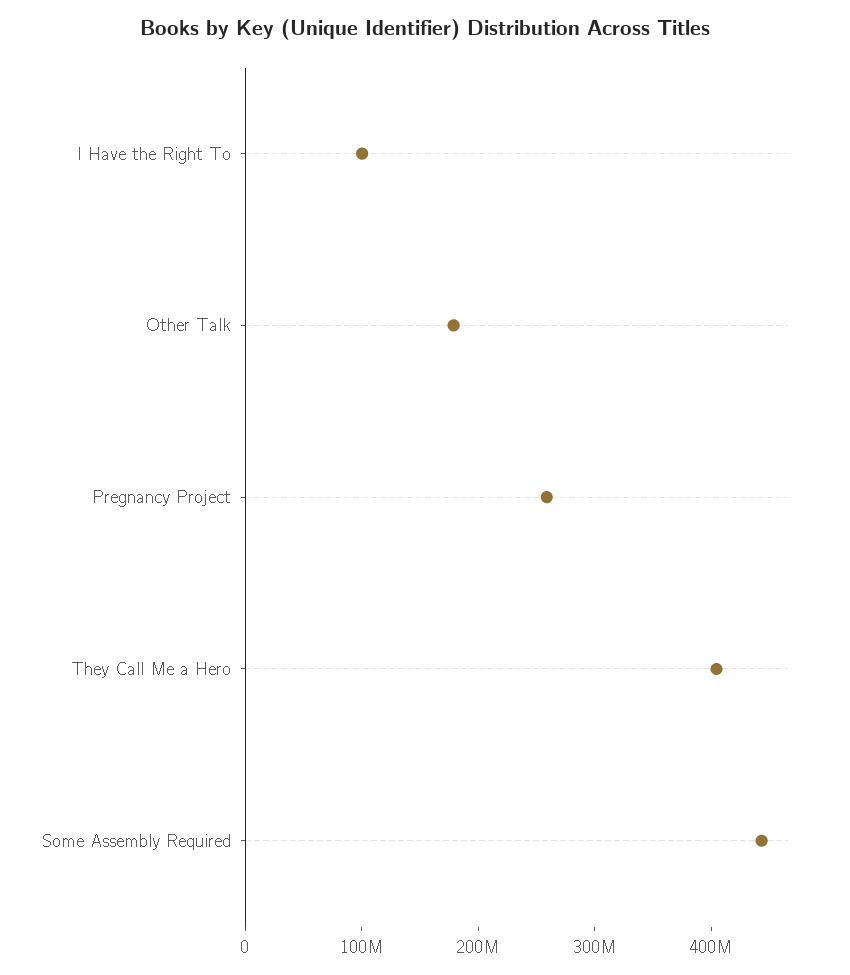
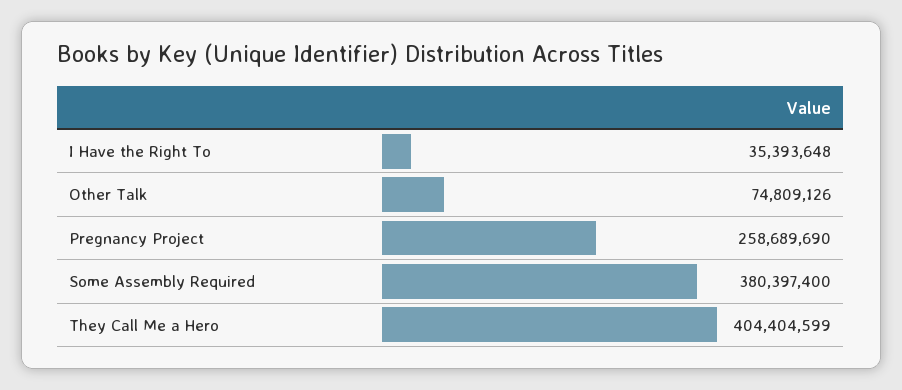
I Have the Right To: 100000000 -> 35393648
Other Talk: 180000000 -> 74809126
Some Assembly Required: 440000000 -> 380397400

